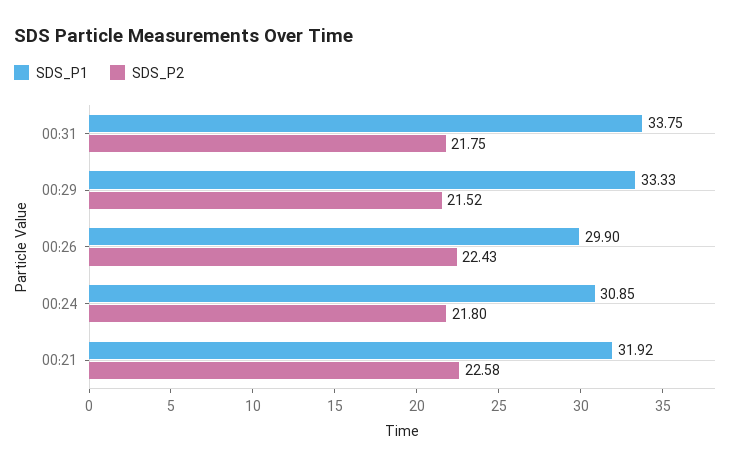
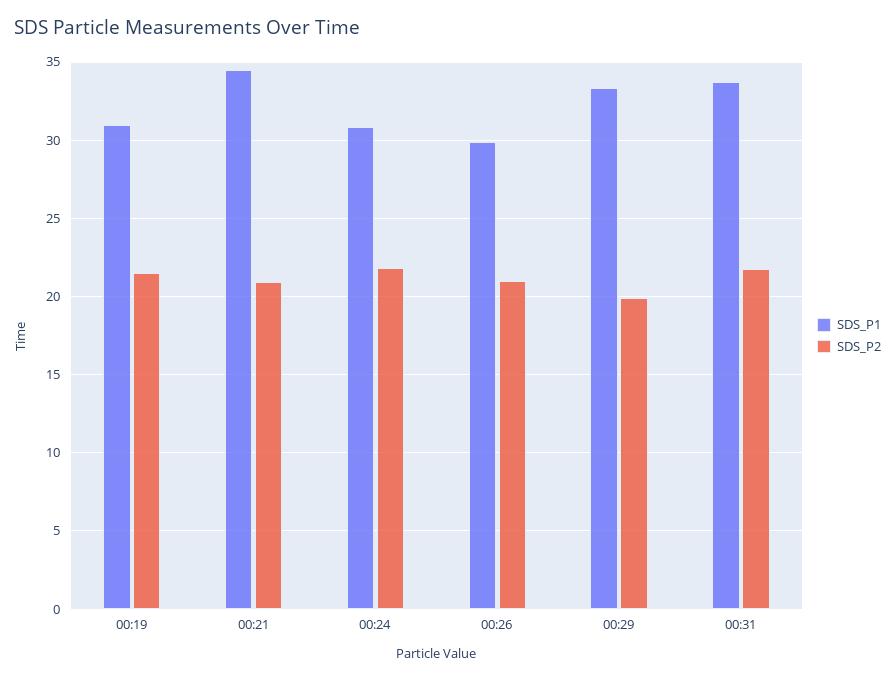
SDS_P2, 00:29: 21.52 -> 20
SDS_P2, 00:26: 22.43 -> 21
SDS_P1, 00:21: 31.92 -> 34.5
SDS_P2, 00:21: 22.58 -> 21
SDS_P1, 00:19: none -> 31
SDS_P2, 00:19: none -> 21.5

